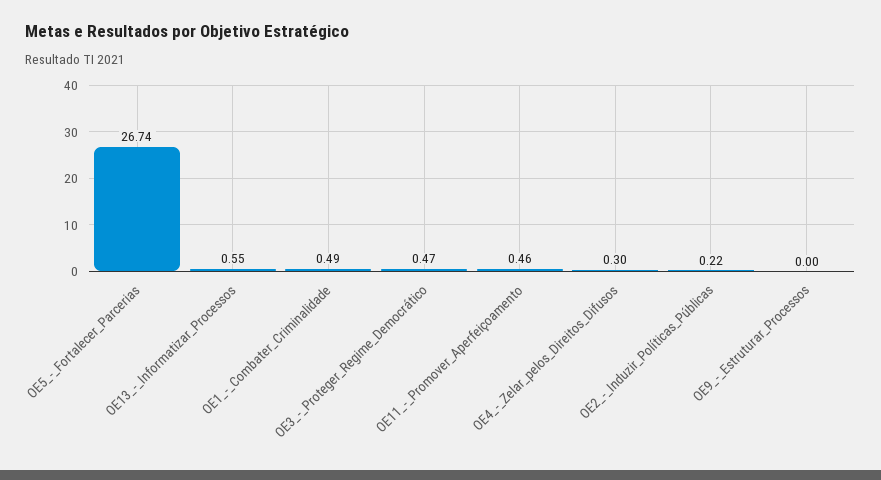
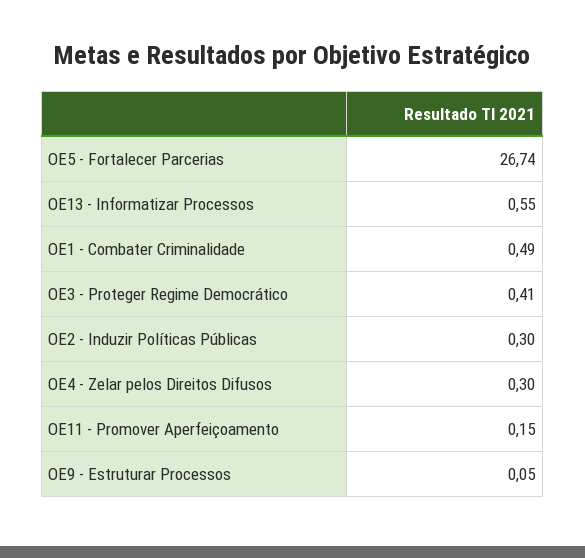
OE3_-_Proteger_Regime_Democrático: 0.47 -> 0.41
OE11_-_Promover_Aperfeiçoamento: 0.46 -> 0.15
OE2_-_Induzir_Políticas_Públicas: 0.22 -> 0.3
OE9_-_Estruturar_Processos: 0 -> 0.05

